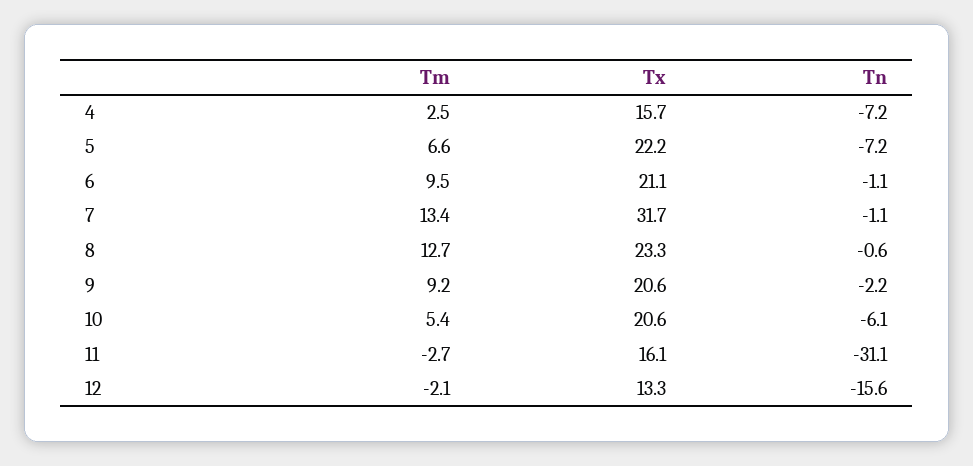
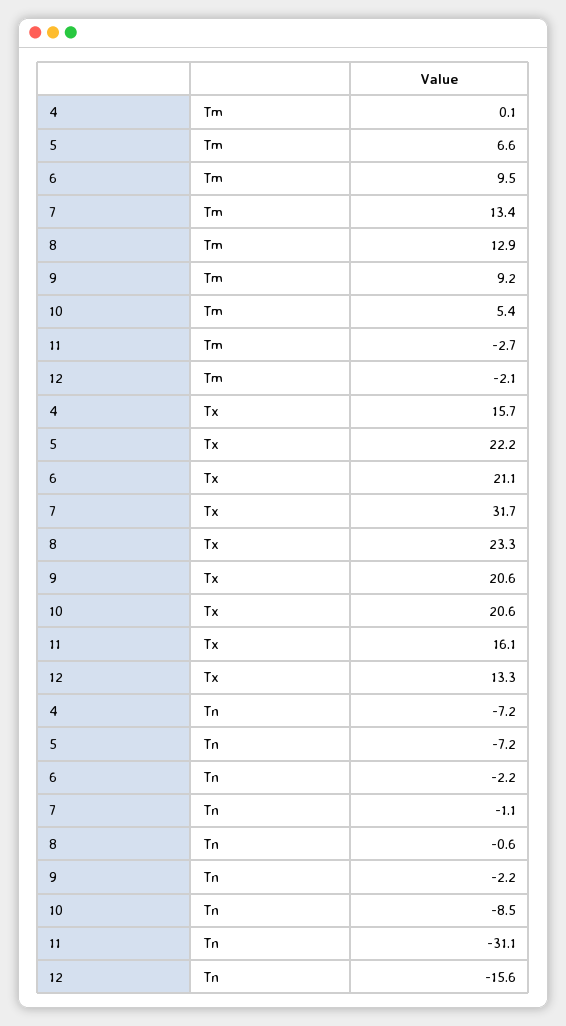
Tm, 4: 2.5 -> 0.1
Tn, 6: -1.1 -> -2.2
Tm, 8: 12.7 -> 12.9
Tn, 10: -6.1 -> -8.5

